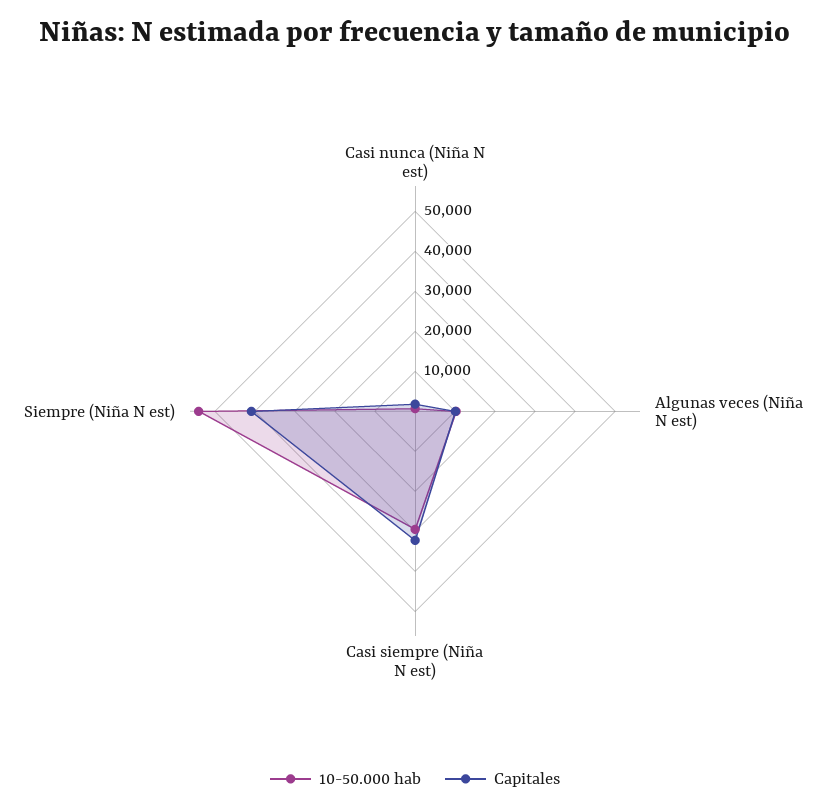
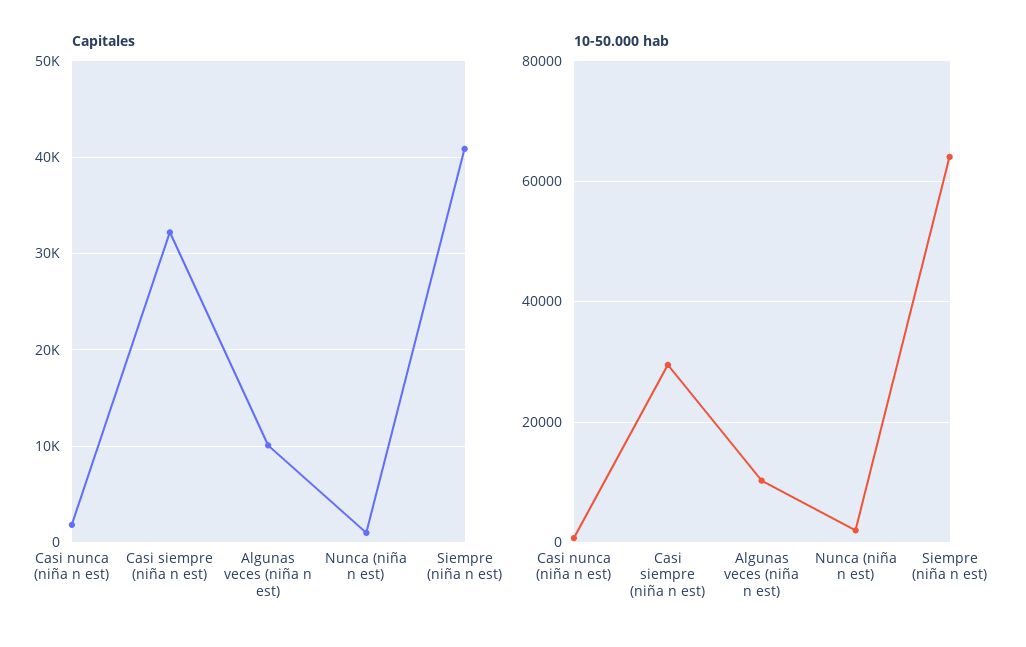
10-50.000 hab, Siempre (Niña N est): 54000 -> 64000
Capitales, Nunca (niña n est): none -> 1000
10-50.000 hab, Nunca (niña n est): none -> 2000

